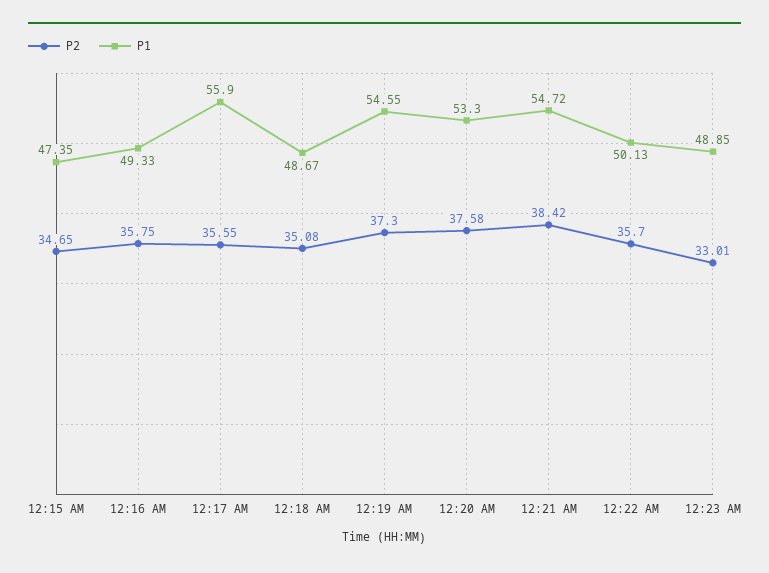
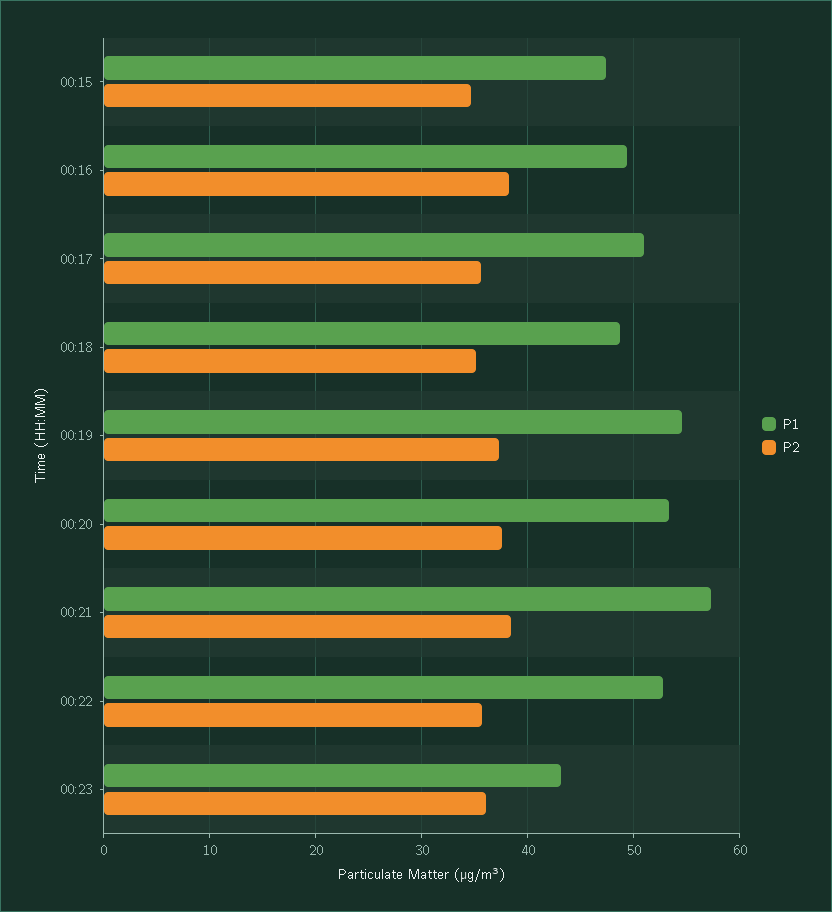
P2, 12:16 AM: 35.75 -> 38
P1, 12:17 AM: 55.9 -> 51
P1, 12:21 AM: 54.72 -> 57
P1, 12:22 AM: 50.13 -> 53
P2, 12:23 AM: 33.01 -> 36
P1, 12:23 AM: 48.85 -> 43

